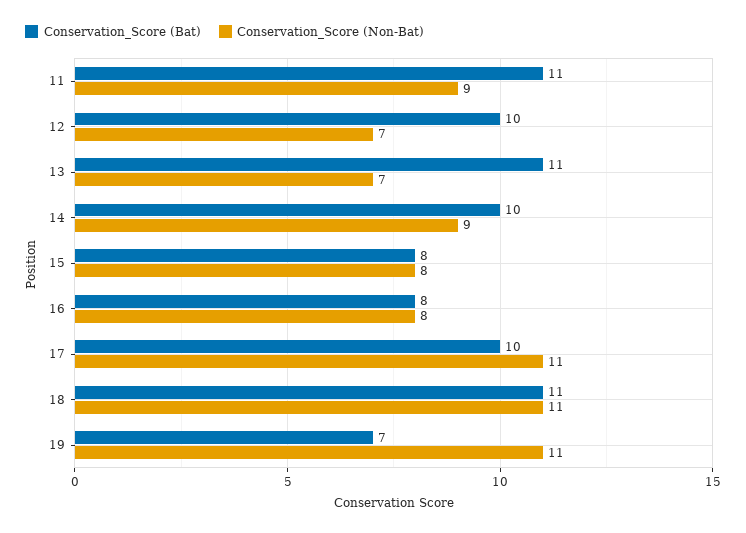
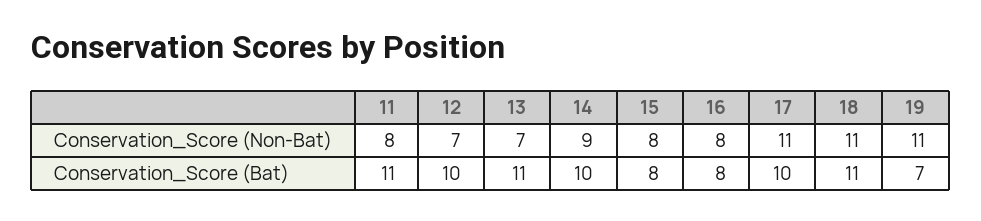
Conservation_Score (Non-Bat), 11: 9 -> 8

